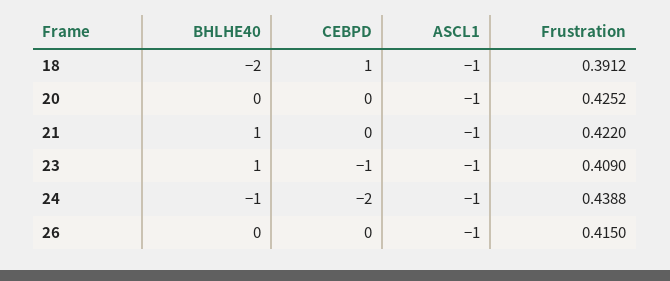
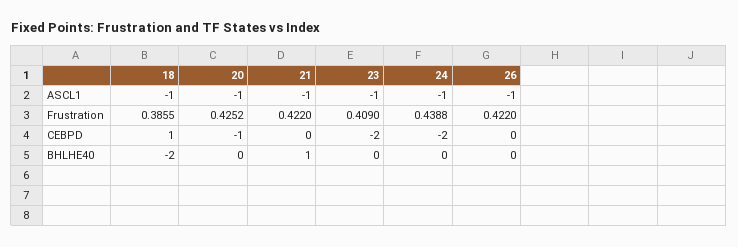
Frustration, 18: 0.3912 -> 0.3855
CEBPD, 20: 0 -> -1
BHLHE40, 23: 1 -> 0
CEBPD, 23: -1 -> -2
BHLHE40, 24: -1 -> 0
Frustration, 26: 0.415 -> 0.422

